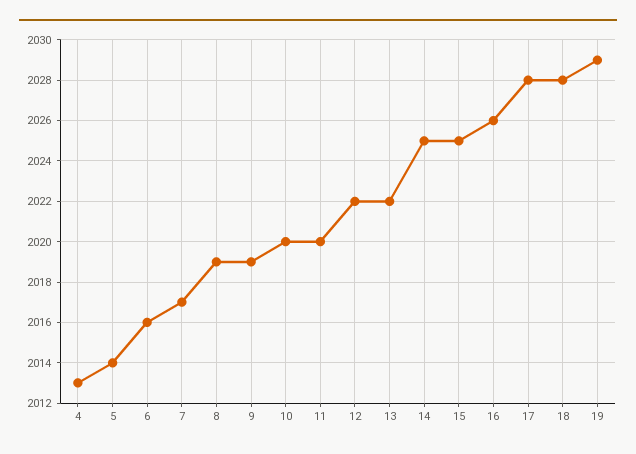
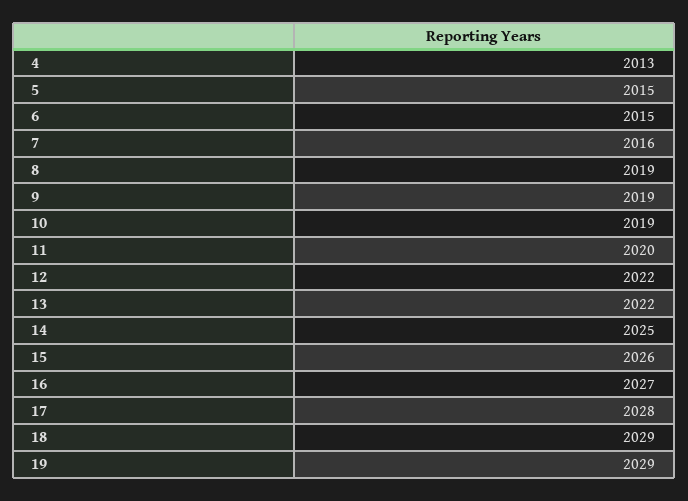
5: 2014 -> 2015
6: 2016 -> 2015
7: 2017 -> 2016
10: 2020 -> 2019
15: 2025 -> 2026
16: 2026 -> 2027
18: 2028 -> 2029

